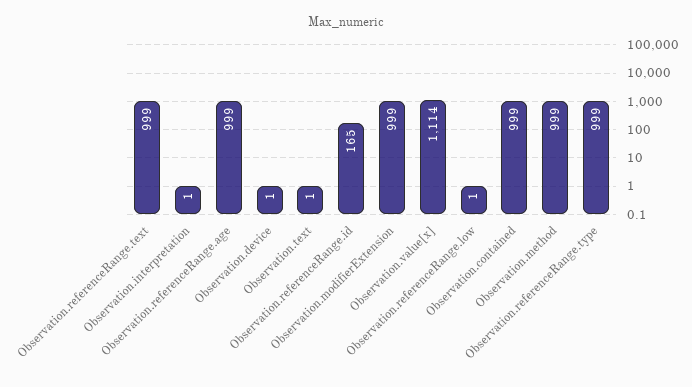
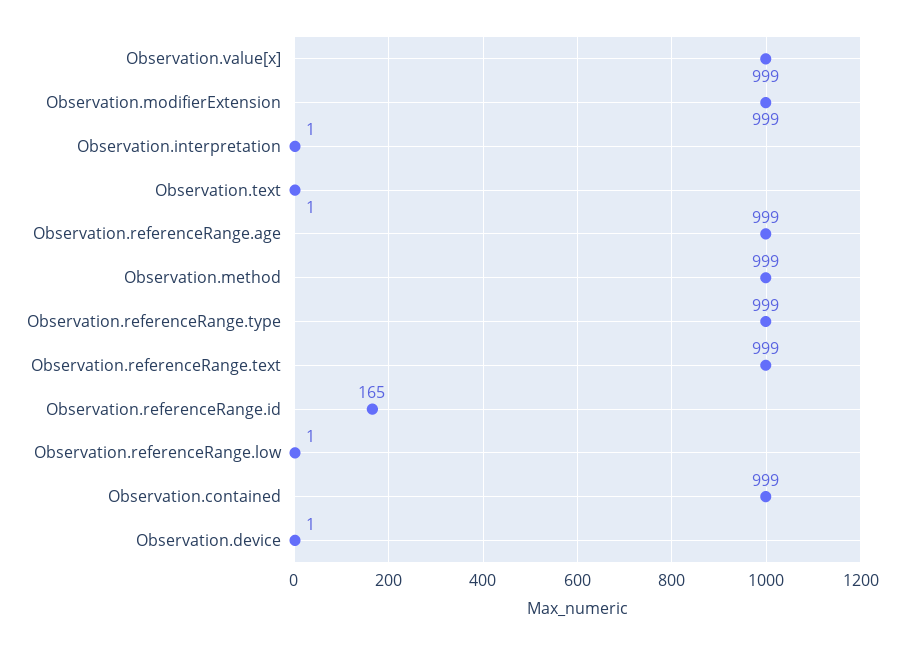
Observation.value[x]: 1114 -> 999

